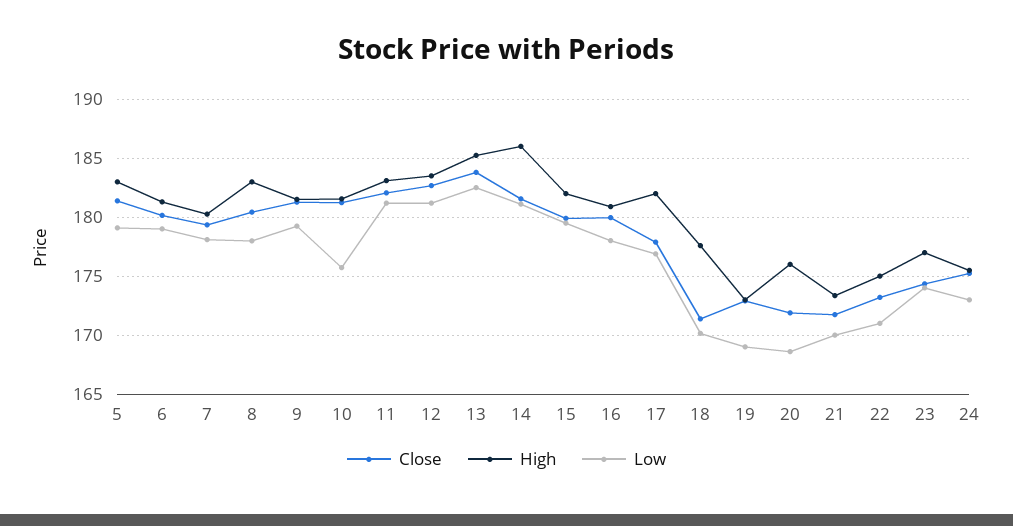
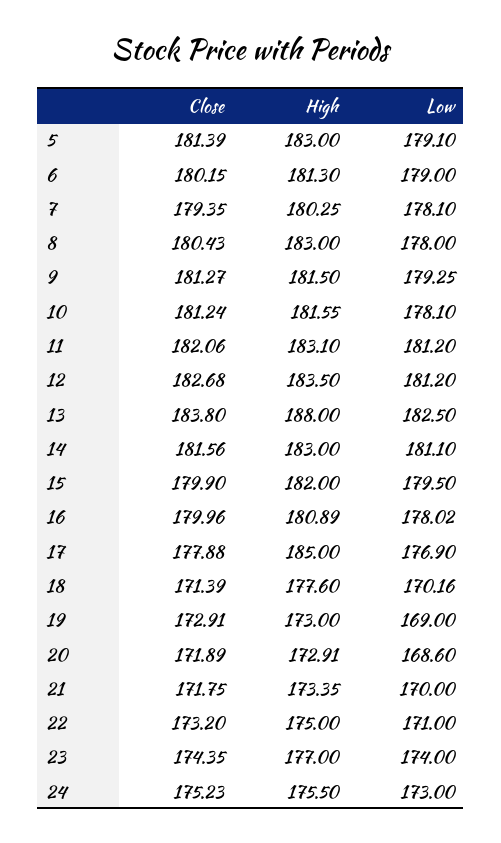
Low, 10: 176 -> 178.1
High, 13: 185 -> 188
High, 14: 186 -> 183
High, 17: 182 -> 185
High, 20: 176 -> 172.91

